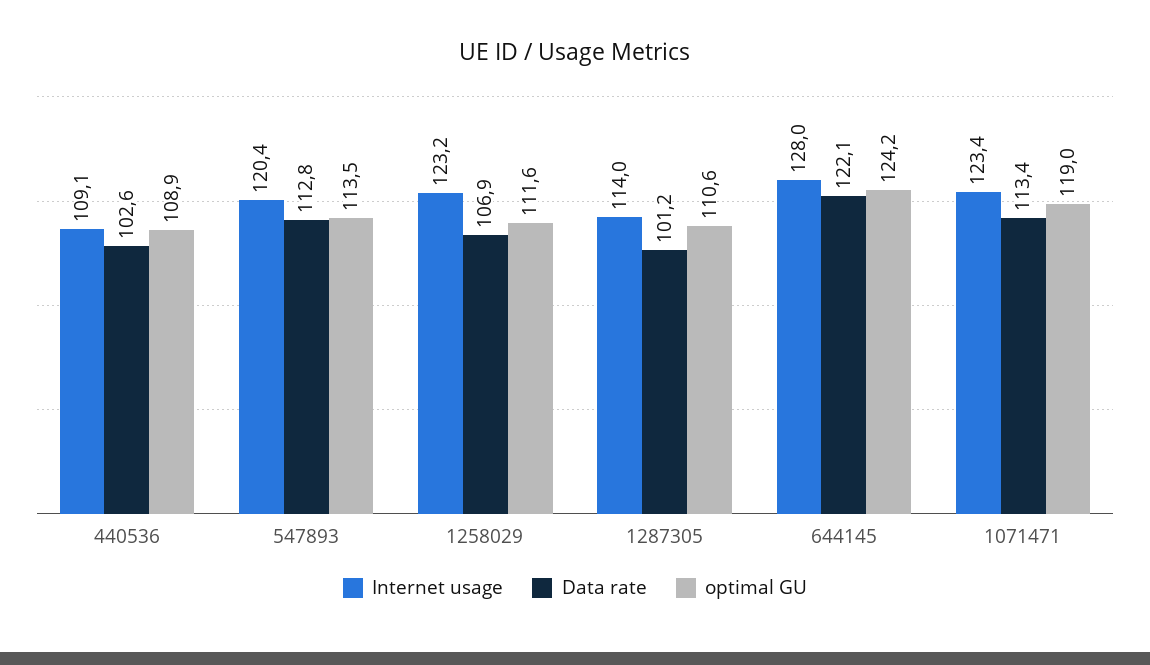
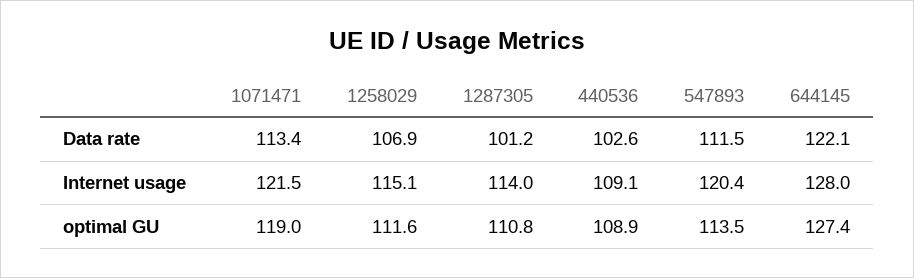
Data rate, 547893: 112.8 -> 111.5
Internet usage, 1258029: 123.2 -> 115.1
optimal GU, 1287305: 110.6 -> 110.8
optimal GU, 644145: 124.2 -> 127.4
Internet usage, 1071471: 123.4 -> 121.5

